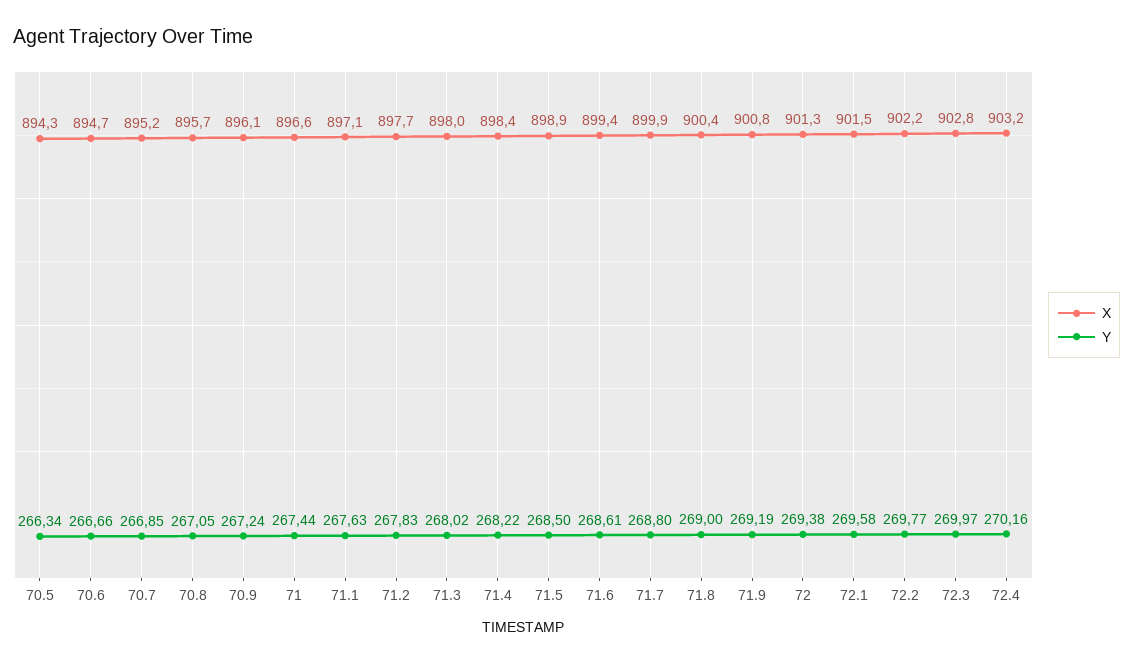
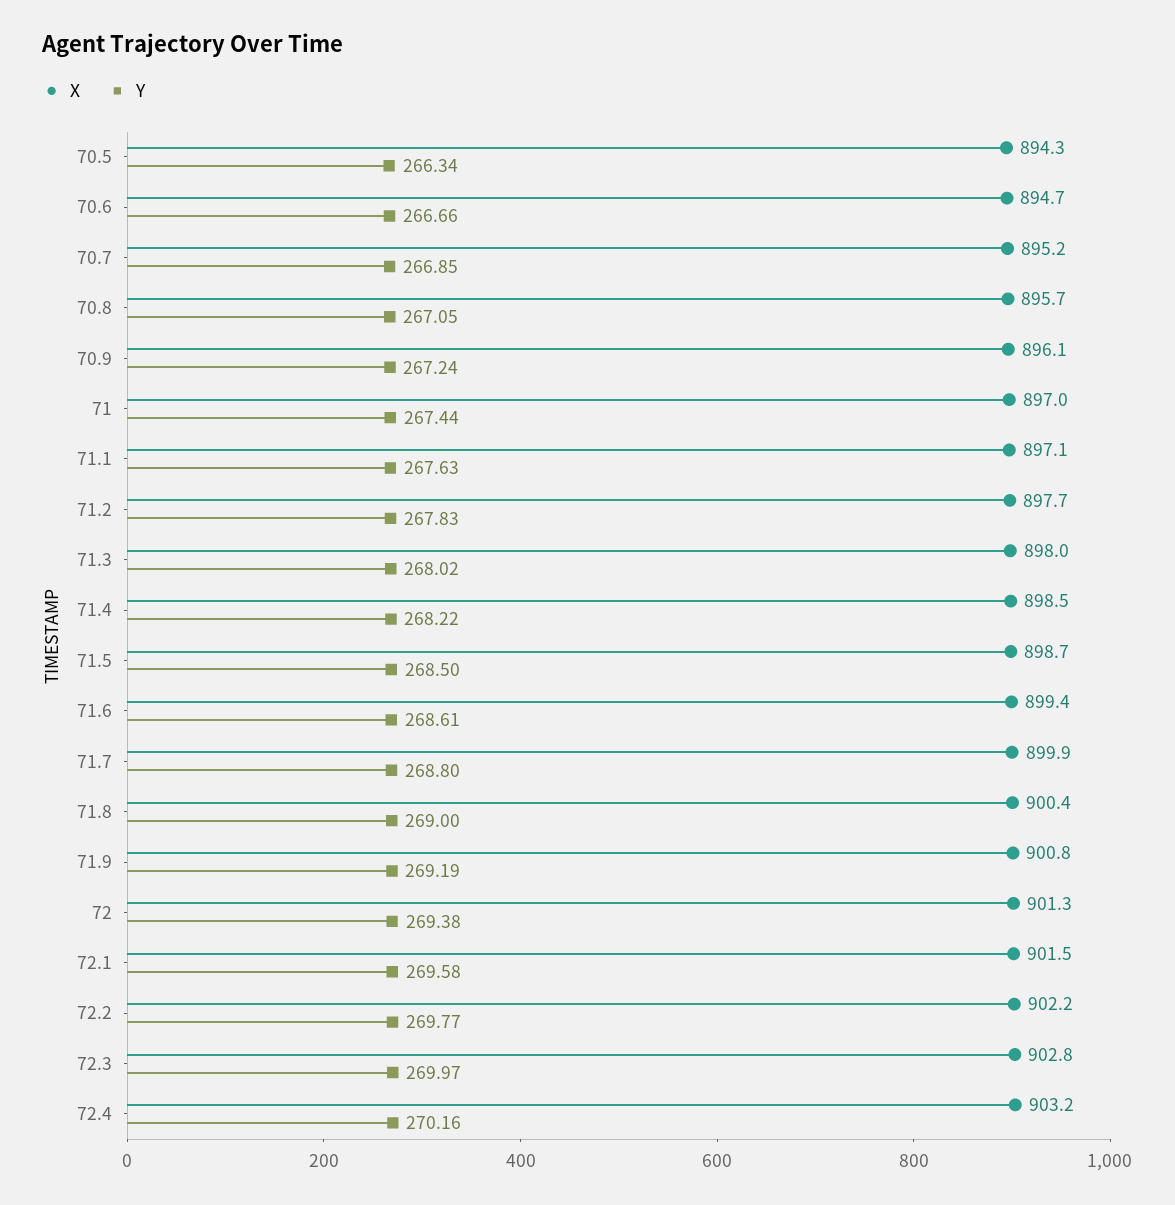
X, 71: 896.6 -> 897
X, 71.4: 898.4 -> 898.5
X, 71.5: 898.9 -> 898.7

